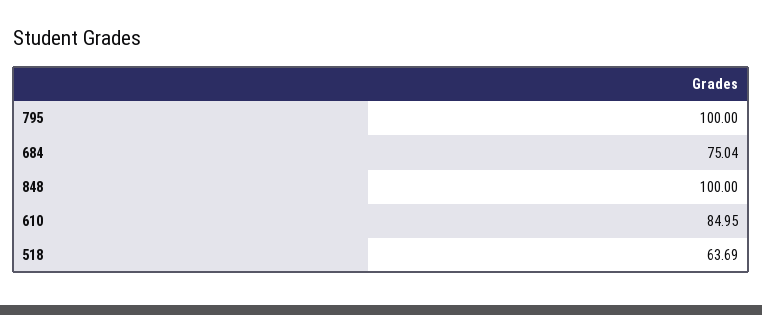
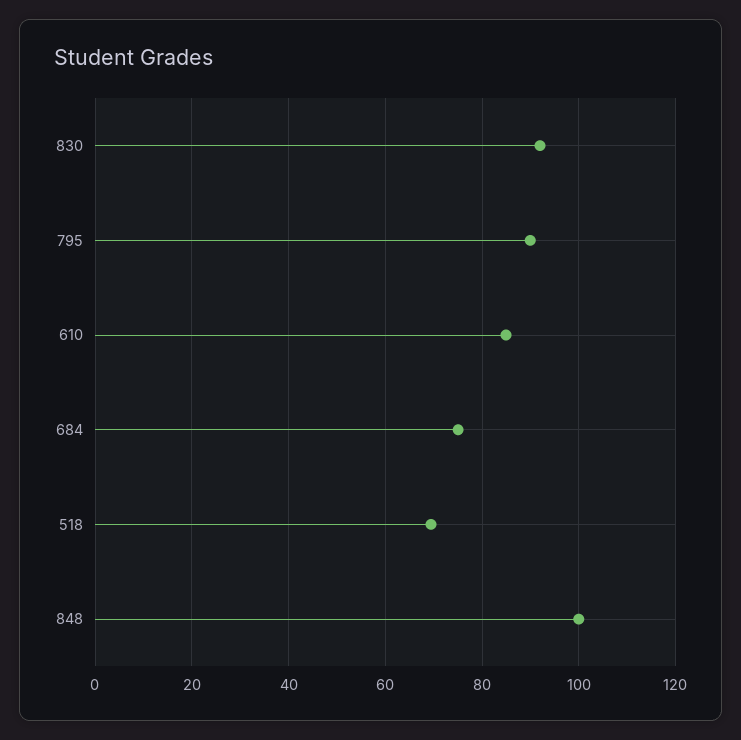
795: 100 -> 90
518: 63.69 -> 70
830: none -> 92

